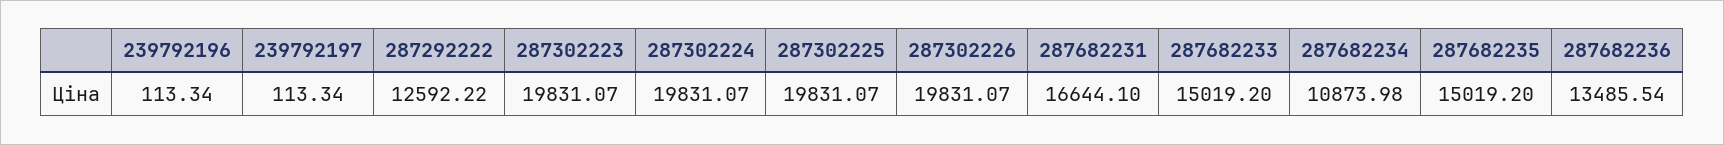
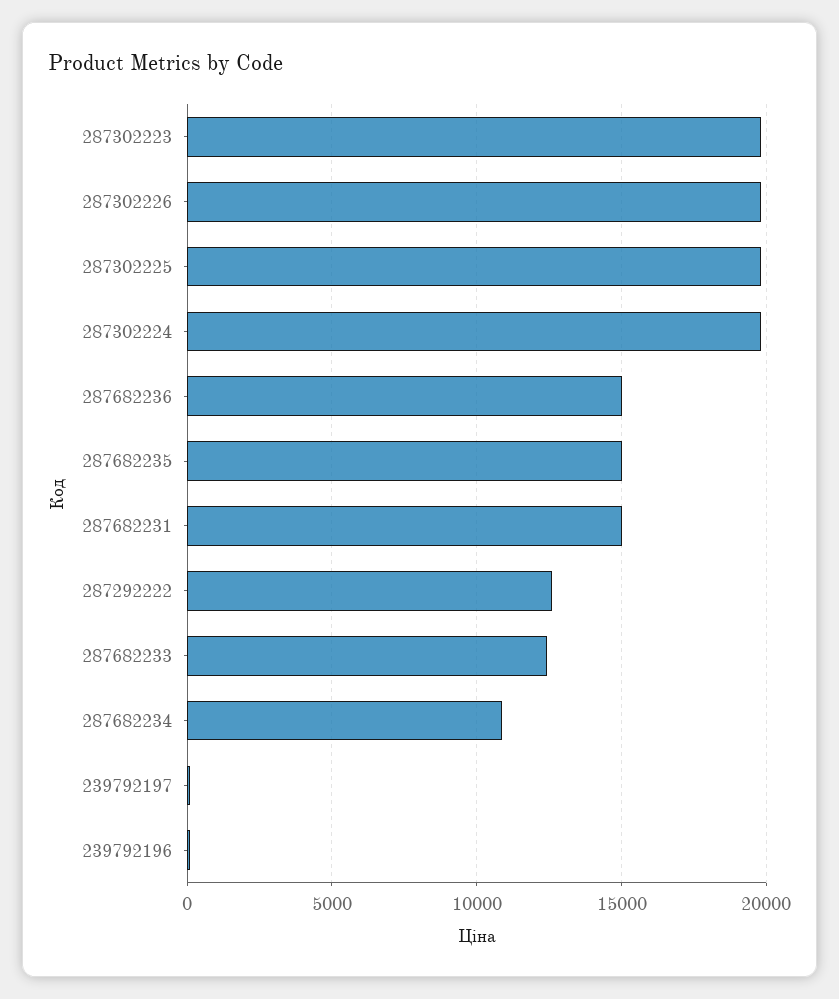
287682231: 16644.1 -> 15000
287682233: 15019.2 -> 12500
287682236: 13485.54 -> 15000

